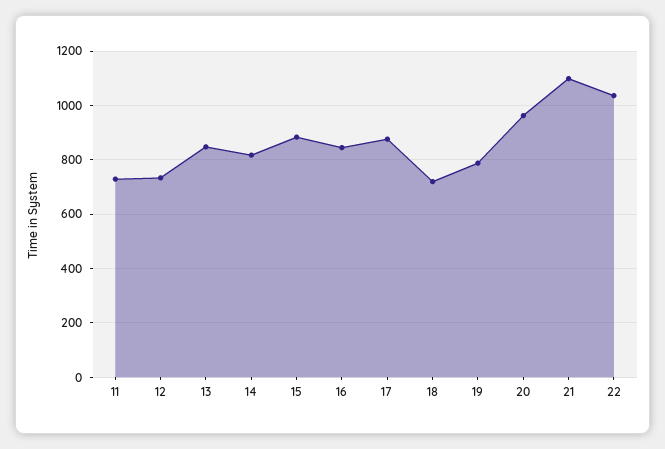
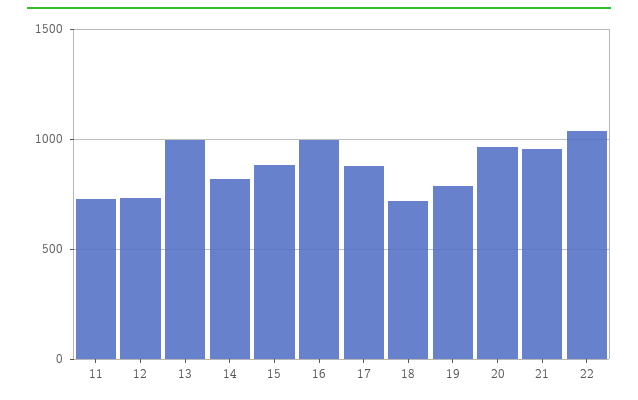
13: 850 -> 1000
16: 850 -> 1000
21: 1100 -> 950

